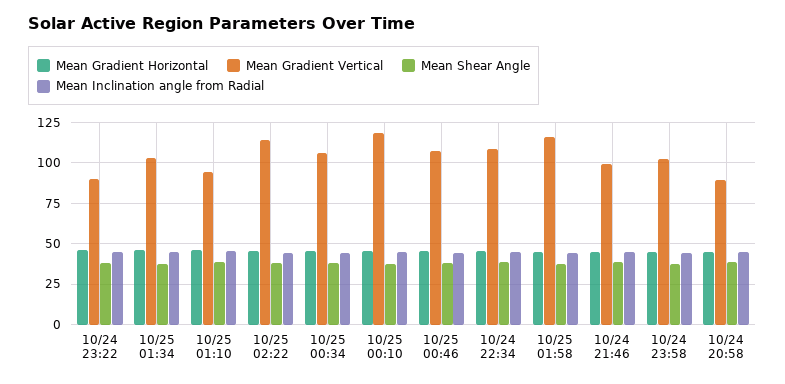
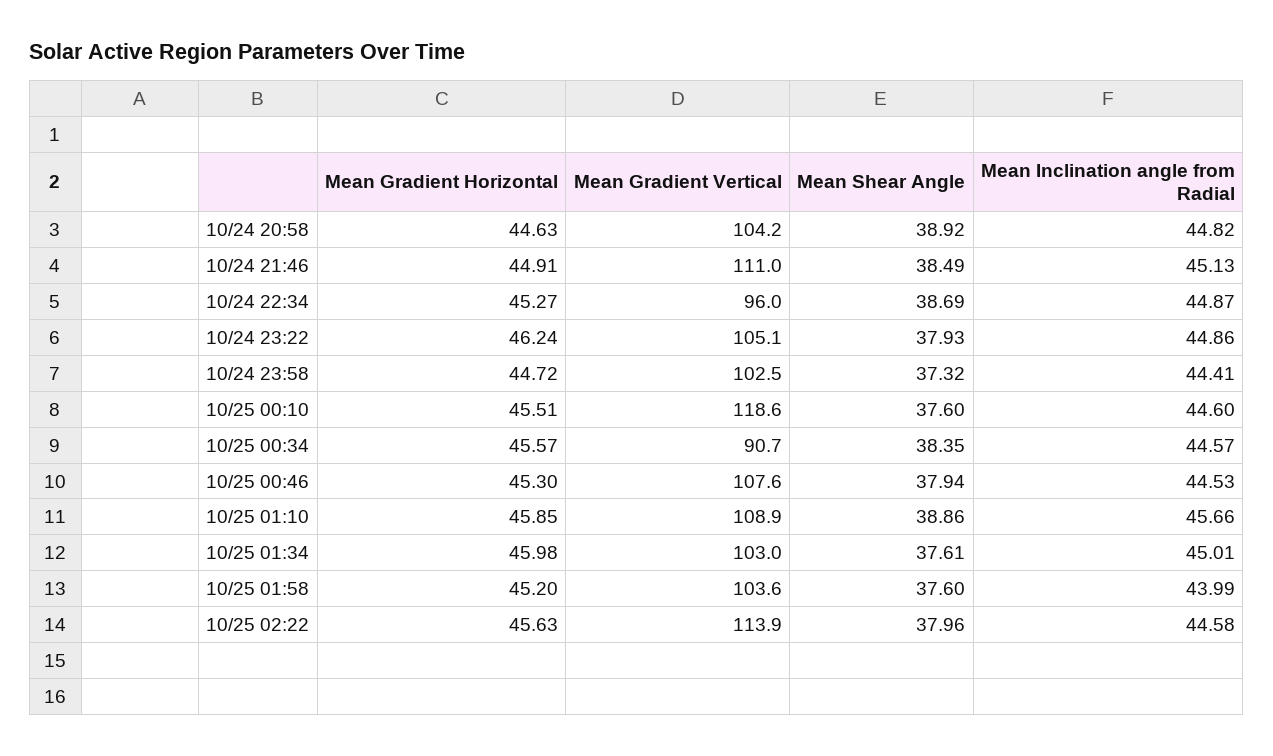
Mean Gradient Vertical, 10/24 23:22: 90 -> 105.1
Mean Gradient Vertical, 10/25 01:10: 95 -> 108.9
Mean Gradient Vertical, 10/25 00:34: 105 -> 90.7
Mean Gradient Vertical, 10/24 22:34: 110 -> 96
Mean Gradient Vertical, 10/25 01:58: 115 -> 103.6
Mean Gradient Vertical, 10/24 21:46: 100 -> 111
Mean Gradient Vertical, 10/24 20:58: 90 -> 104.2

